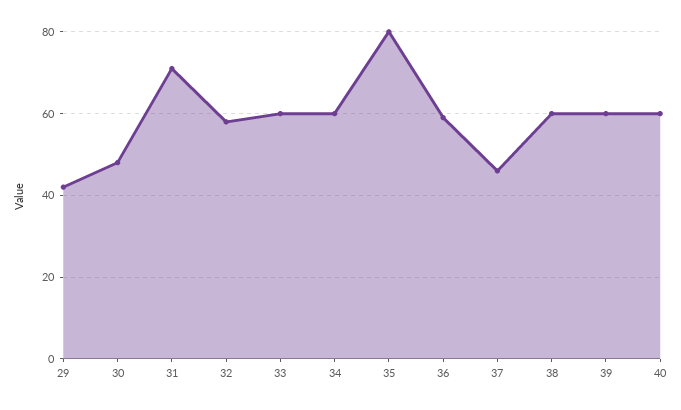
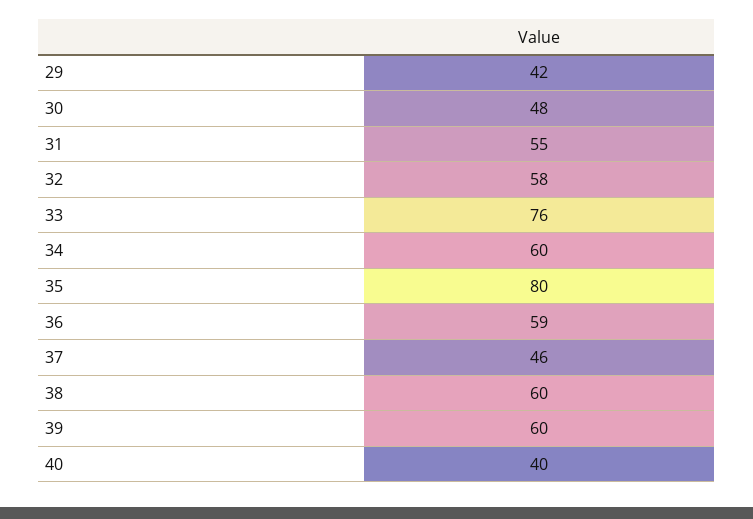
31: 70 -> 55
33: 60 -> 76
40: 60 -> 40

